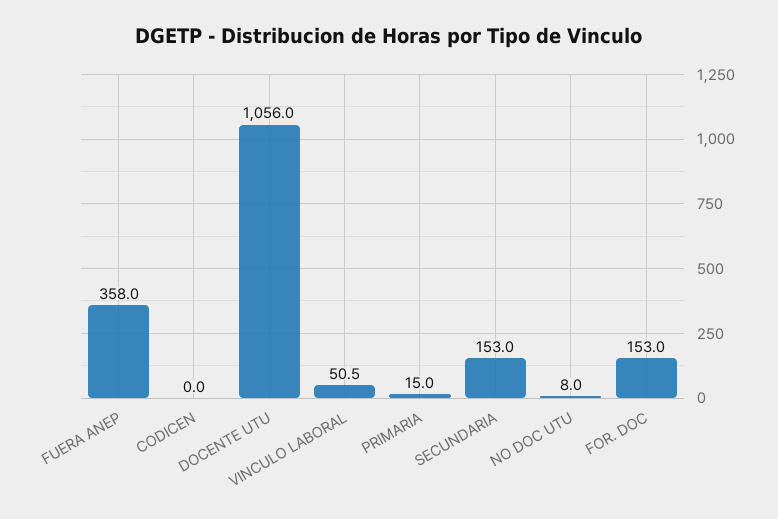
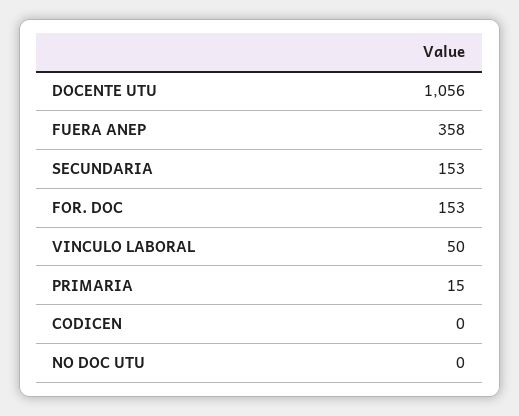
VINCULO LABORAL: 50.5 -> 50
NO DOC UTU: 8 -> 0

